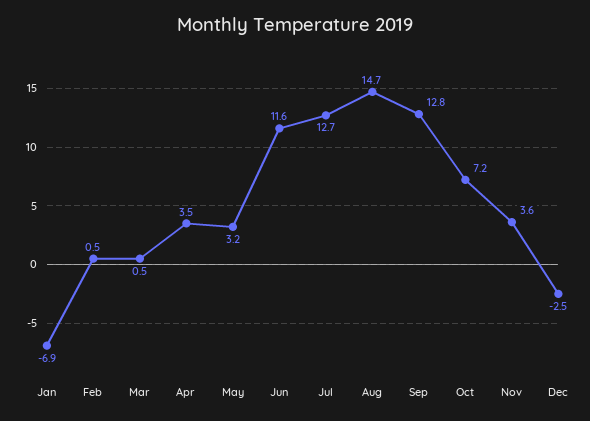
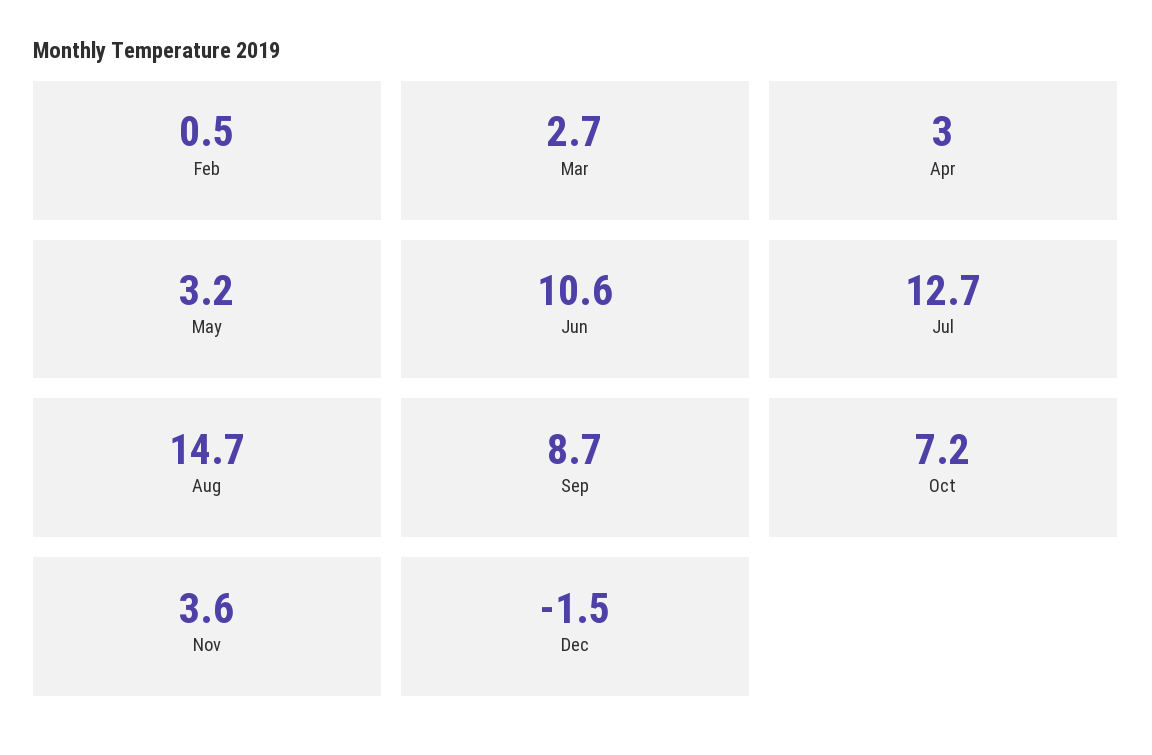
Jan: -6.9 -> none
Mar: 0.5 -> 2.7
Apr: 3.5 -> 3
Jun: 11.6 -> 10.6
Sep: 12.8 -> 8.7
Dec: -2.5 -> -1.5

